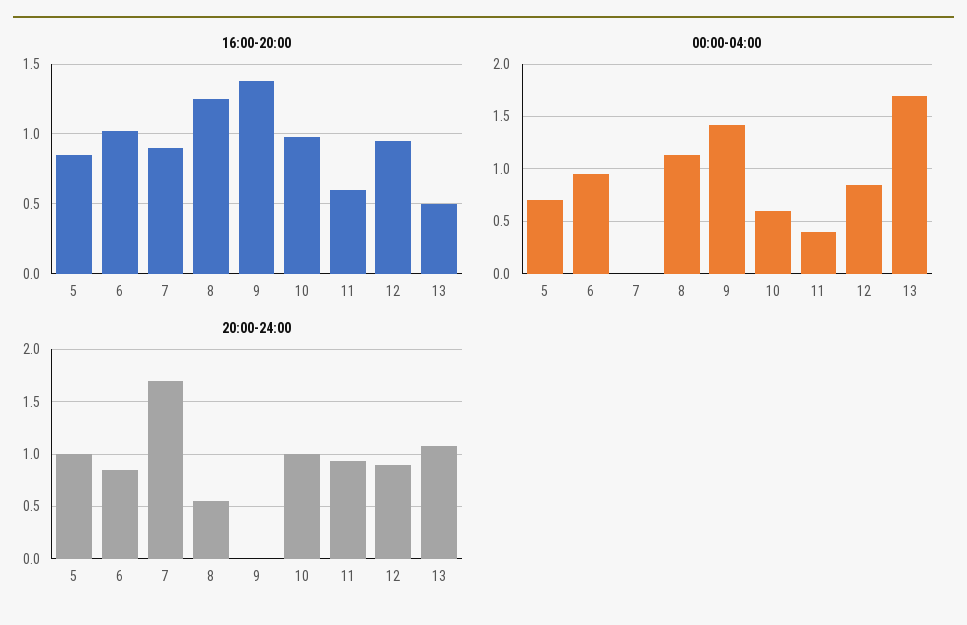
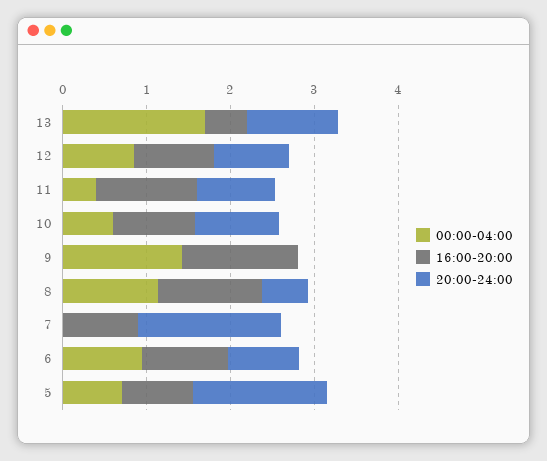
16:00-20:00, 11: 0.6 -> 1.2
20:00-24:00, 5: 1 -> 1.6

